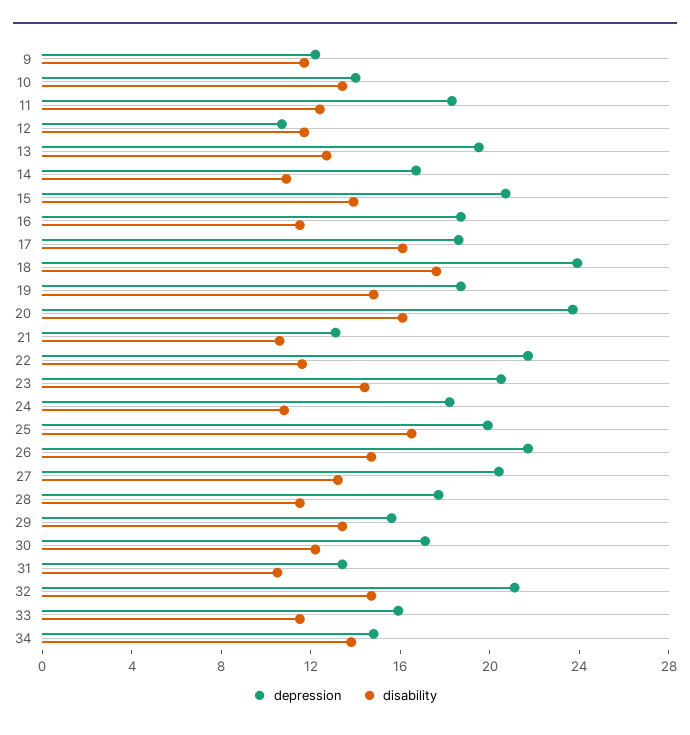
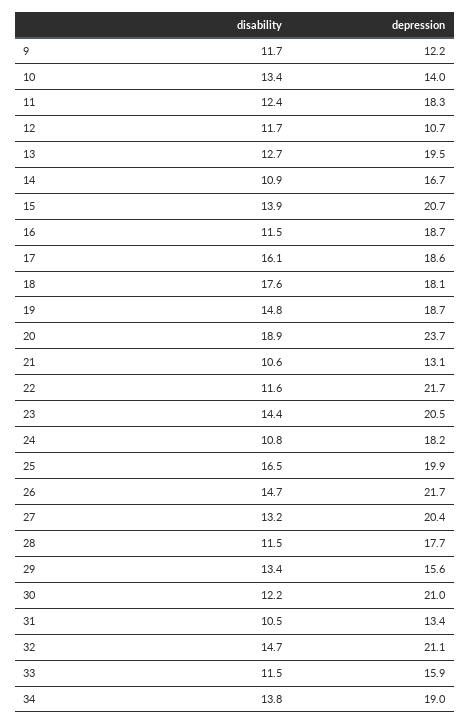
depression, 18: 24 -> 18.1
disability, 20: 16 -> 18.9
depression, 30: 17 -> 21
depression, 34: 15 -> 19

